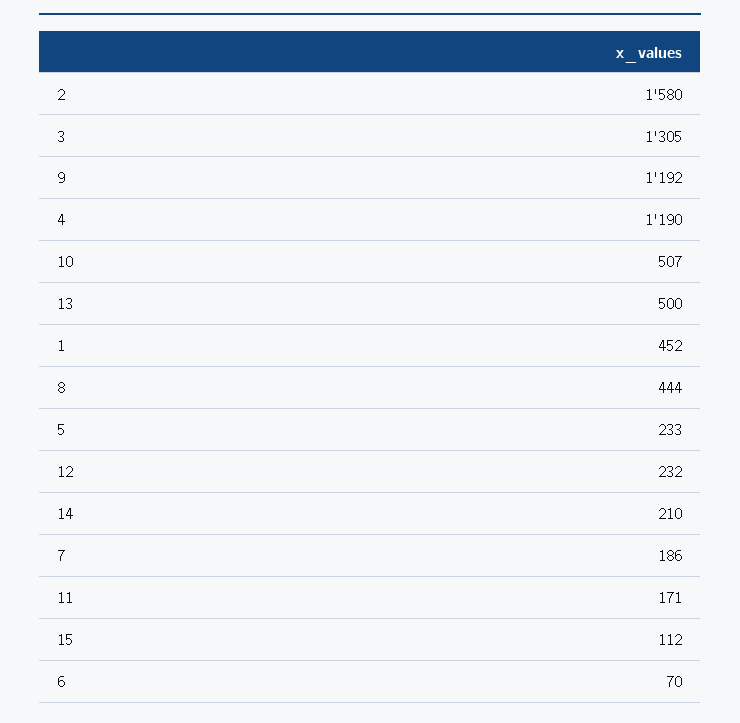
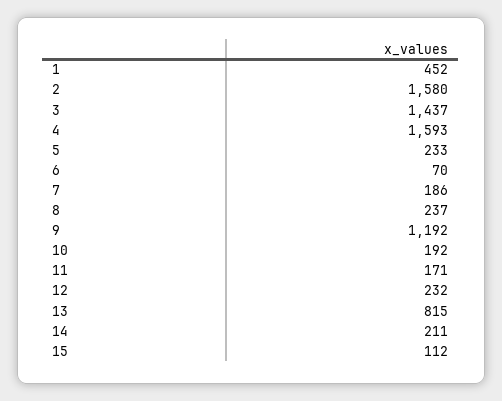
3: 1305 -> 1437
4: 1190 -> 1593
10: 507 -> 192
13: 500 -> 815
8: 444 -> 237
14: 210 -> 211

